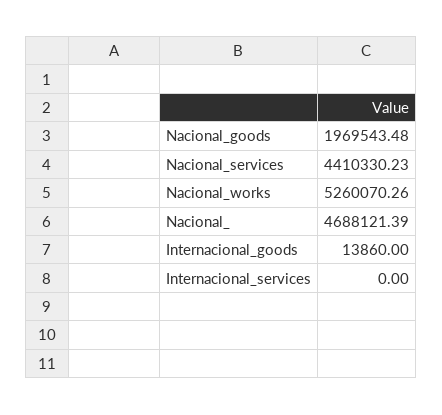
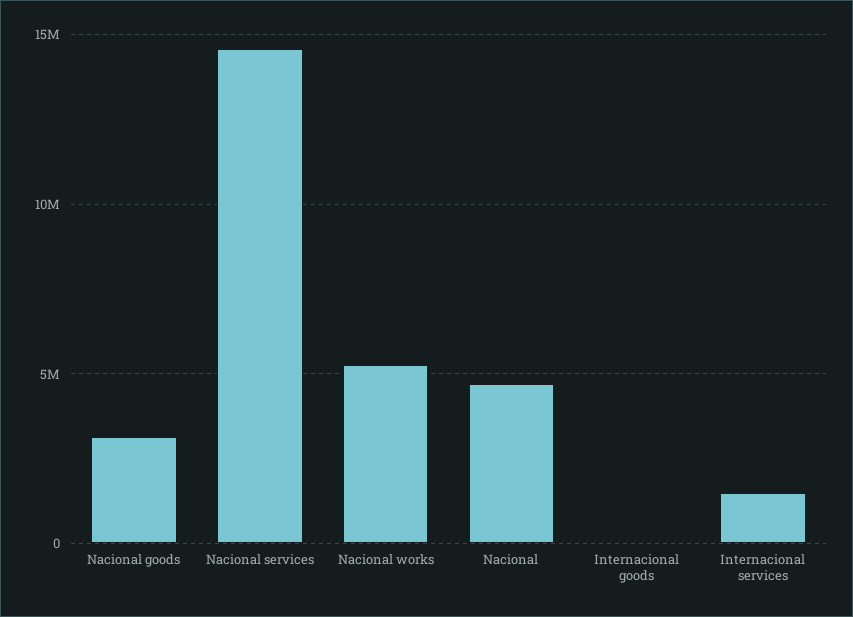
Nacional_goods: 1969543.48 -> 3000000
Nacional_services: 4410330.23 -> 14500000
Internacional_services: 0 -> 1500000

